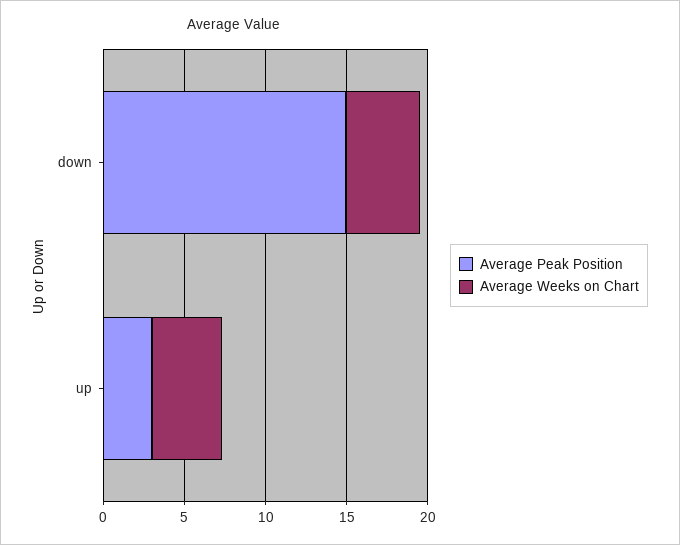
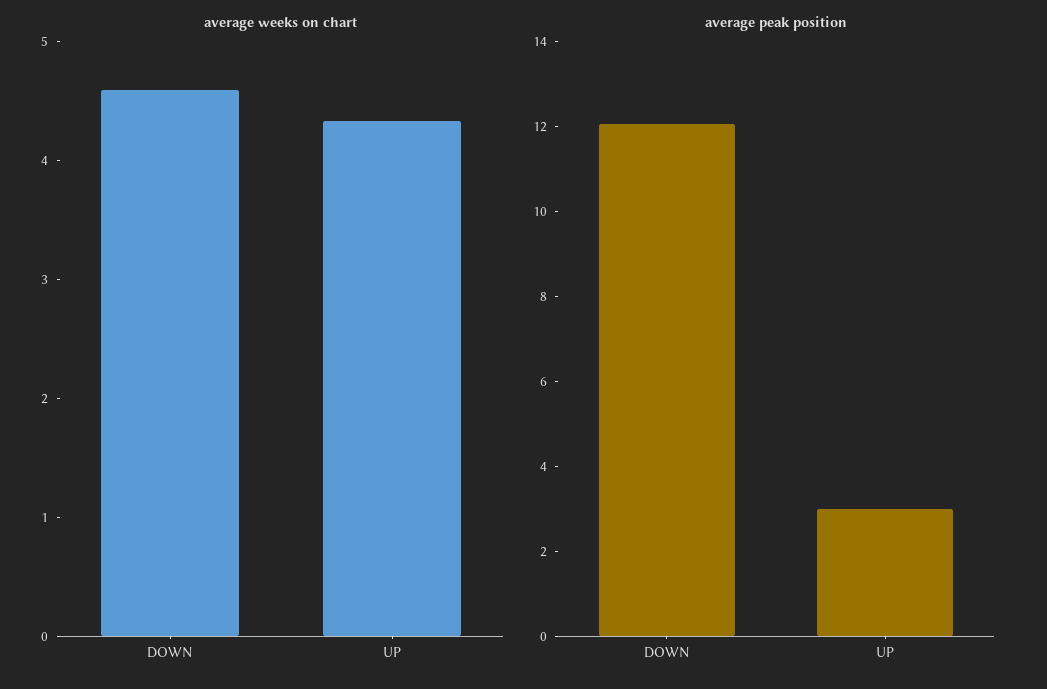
Average Peak Position, down: 15 -> 12

